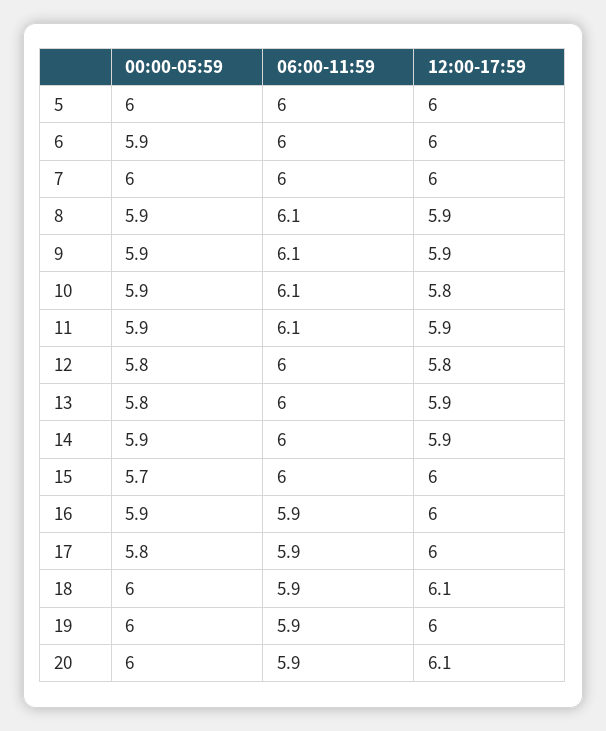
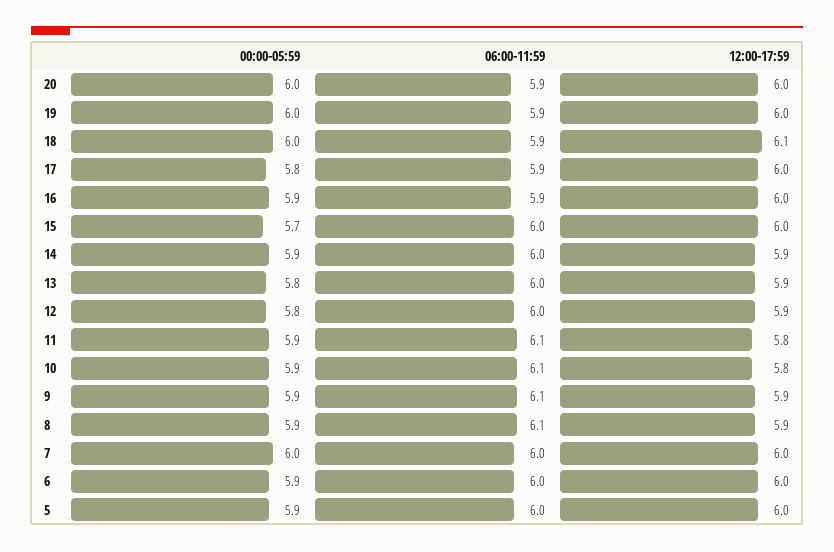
00:00-05:59, 5: 6 -> 5.9
12:00-17:59, 11: 5.9 -> 5.8
12:00-17:59, 12: 5.8 -> 5.9
12:00-17:59, 20: 6.1 -> 6

